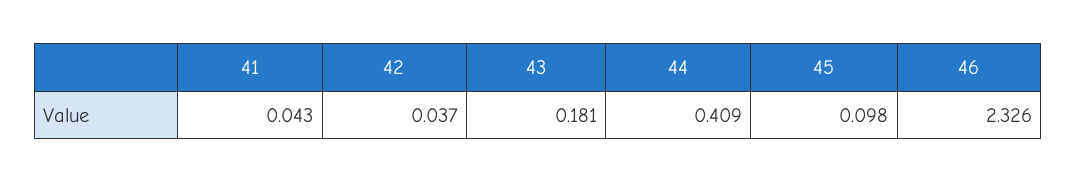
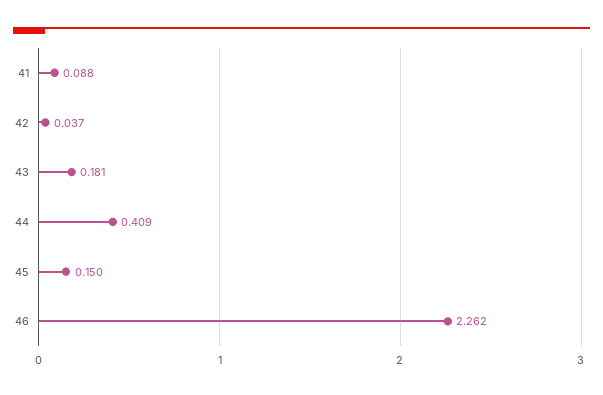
41: 0.043 -> 0.088
45: 0.098 -> 0.15
46: 2.326 -> 2.262

